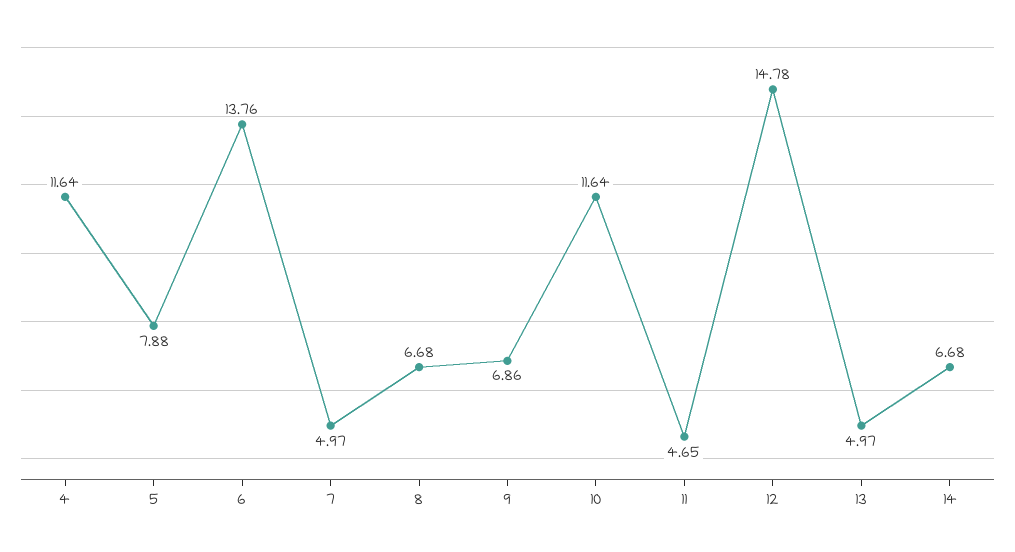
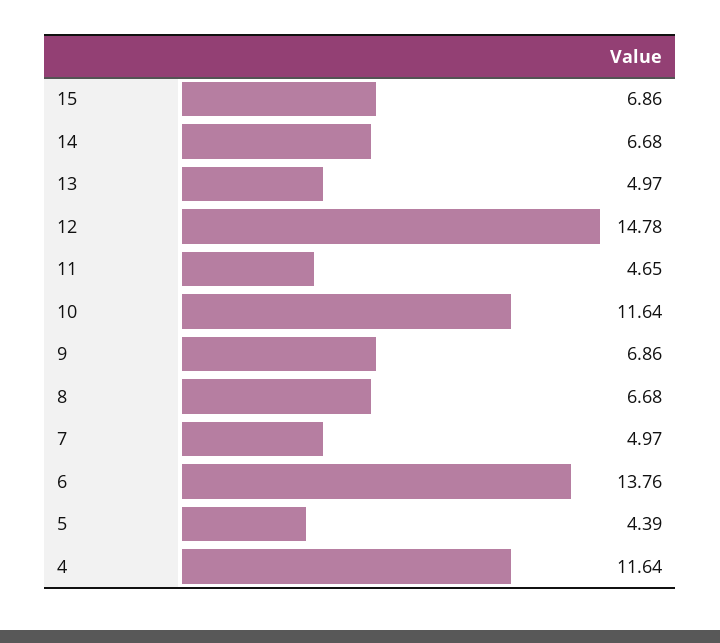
5: 7.88 -> 4.39
15: none -> 6.86

